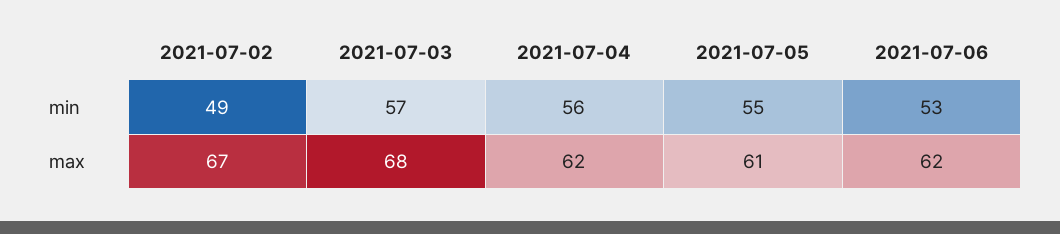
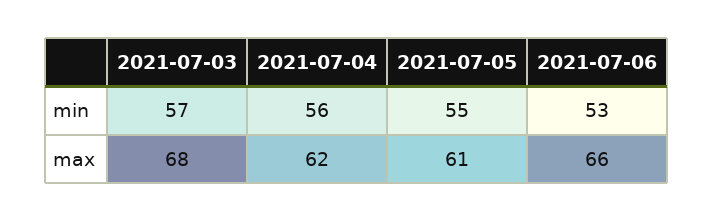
2021-07-02, min: 49 -> none
2021-07-02, max: 67 -> none
2021-07-06, max: 62 -> 66

